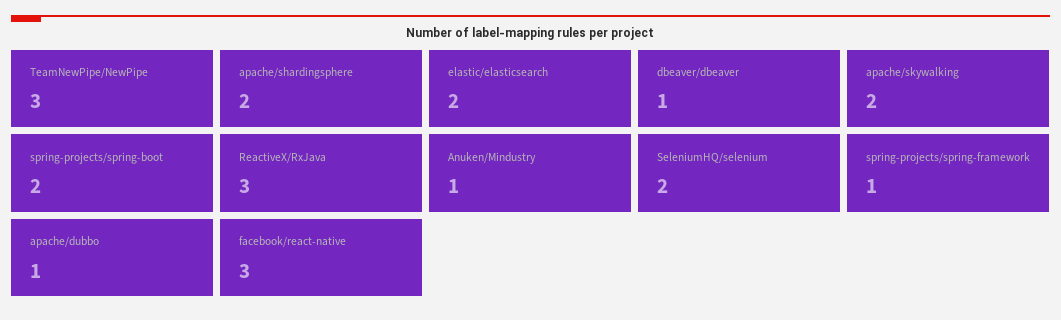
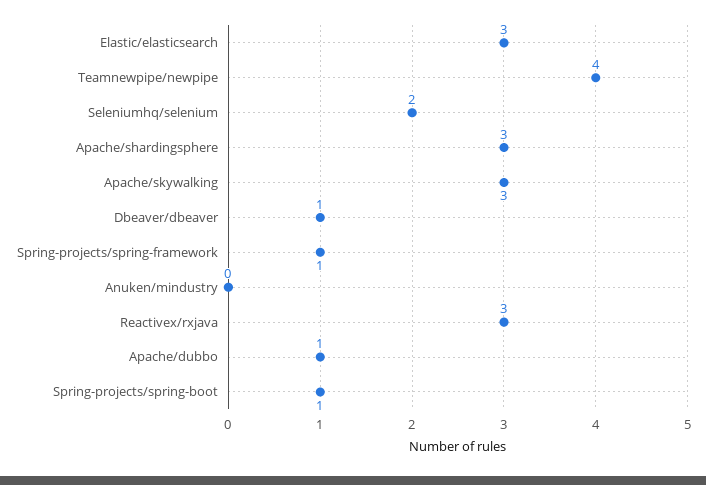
TeamNewPipe/NewPipe: 3 -> 4
apache/shardingsphere: 2 -> 3
elastic/elasticsearch: 2 -> 3
apache/skywalking: 2 -> 3
spring-projects/spring-boot: 2 -> 1
Anuken/Mindustry: 1 -> 0
facebook/react-native: 3 -> none

